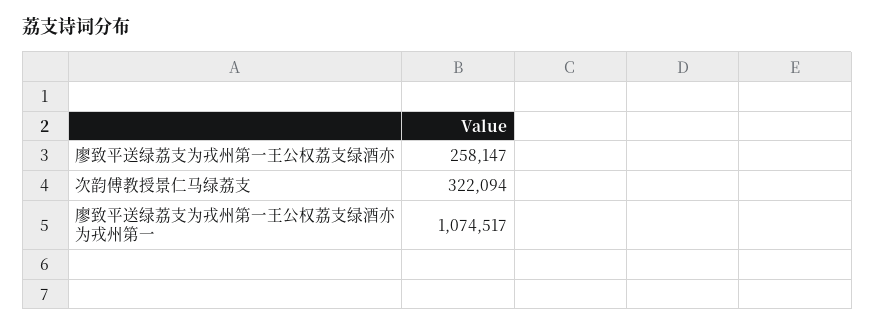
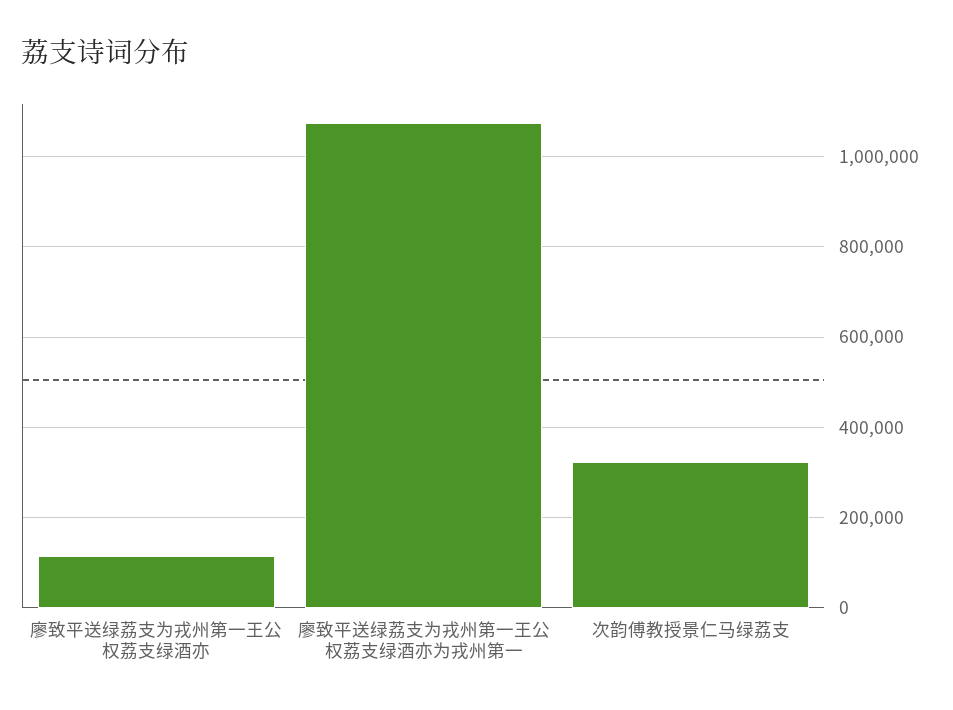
廖致平送绿荔支为戎州第一王公权荔支绿酒亦: 258147 -> 120000

